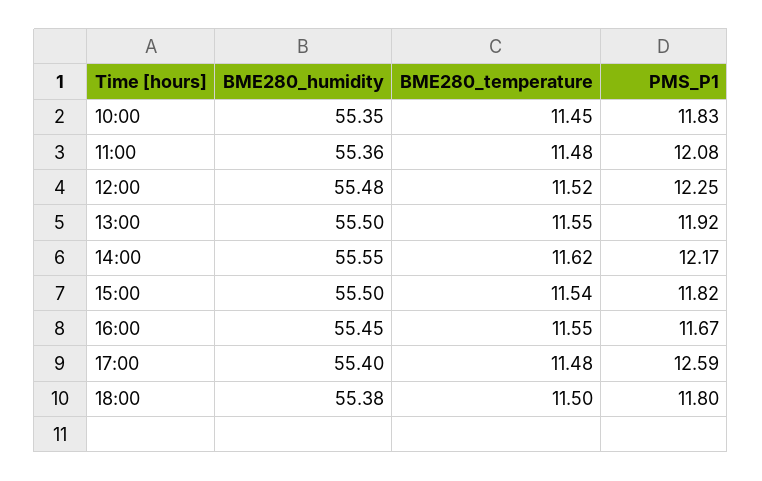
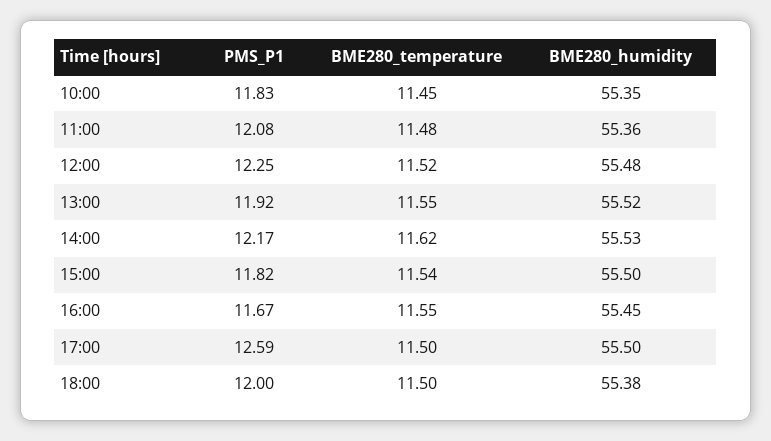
BME280_humidity, 13:00: 55.5 -> 55.52
BME280_humidity, 14:00: 55.55 -> 55.53
BME280_humidity, 17:00: 55.4 -> 55.5
BME280_temperature, 17:00: 11.48 -> 11.5
PMS_P1, 18:00: 11.8 -> 12

